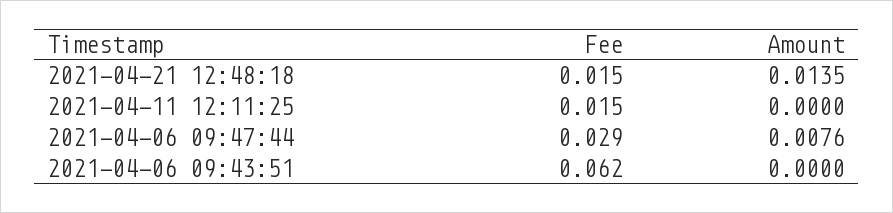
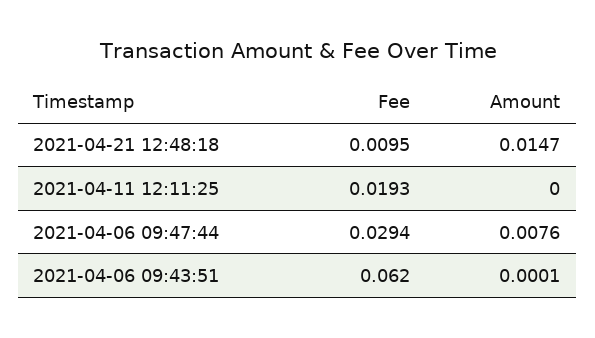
Fee, 2021-04-21 12:48:18: 0.015 -> 0.0095
Amount, 2021-04-21 12:48:18: 0.0135 -> 0.0147
Fee, 2021-04-11 12:11:25: 0.015 -> 0.0193
Amount, 2021-04-06 09:43:51: 0 -> 0.0001

